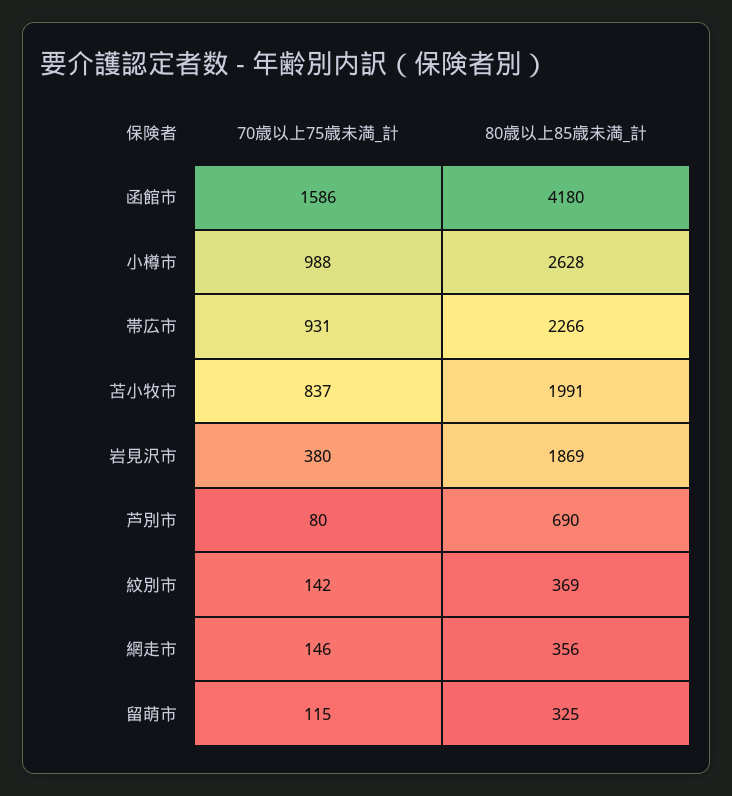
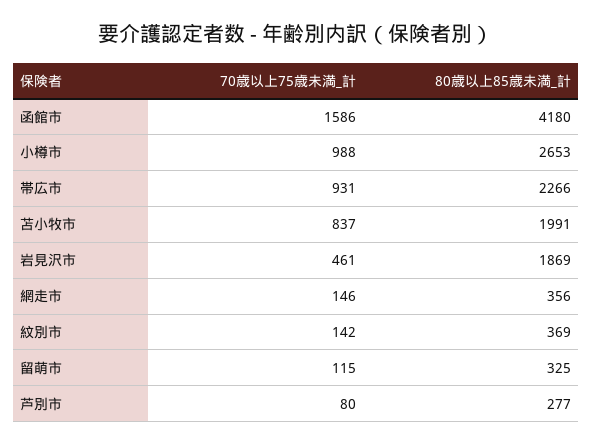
80歳以上85歳未満_計, 小樽市: 2628 -> 2653
70歳以上75歳未満_計, 岩見沢市: 380 -> 461
80歳以上85歳未満_計, 芦別市: 690 -> 277

